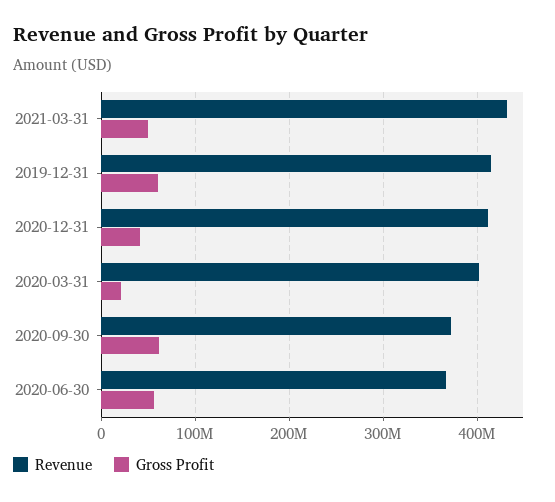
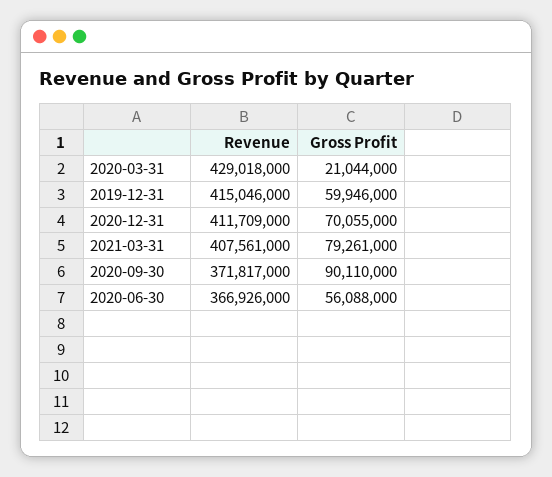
Revenue, 2021-03-31: 430000000 -> 407561000
Gross Profit, 2021-03-31: 50000000 -> 79261000
Gross Profit, 2020-12-31: 40000000 -> 70055000
Revenue, 2020-03-31: 400000000 -> 429018000
Gross Profit, 2020-09-30: 60000000 -> 90110000

